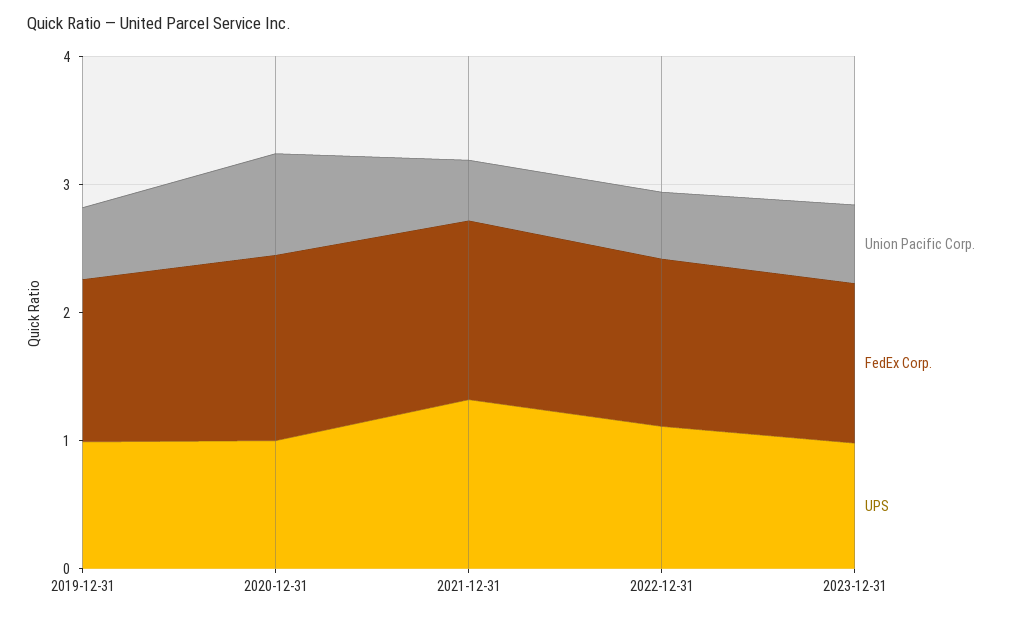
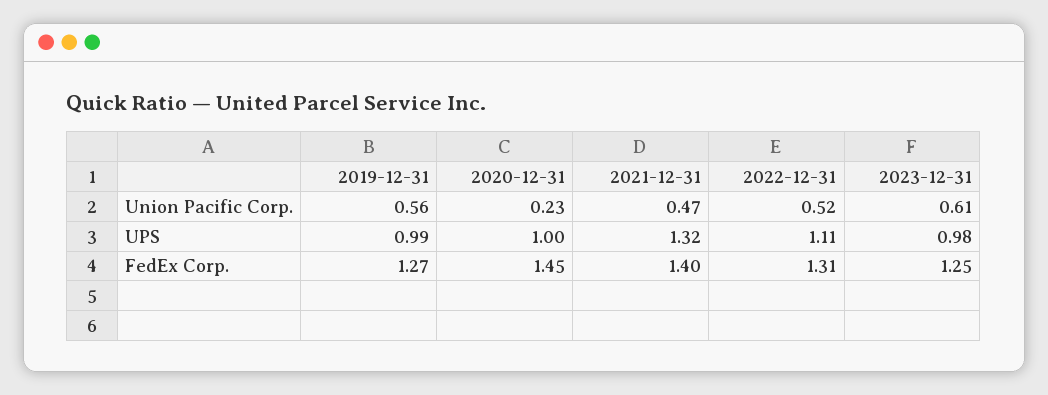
Union Pacific Corp., 2020-12-31: 0.8 -> 0.23

